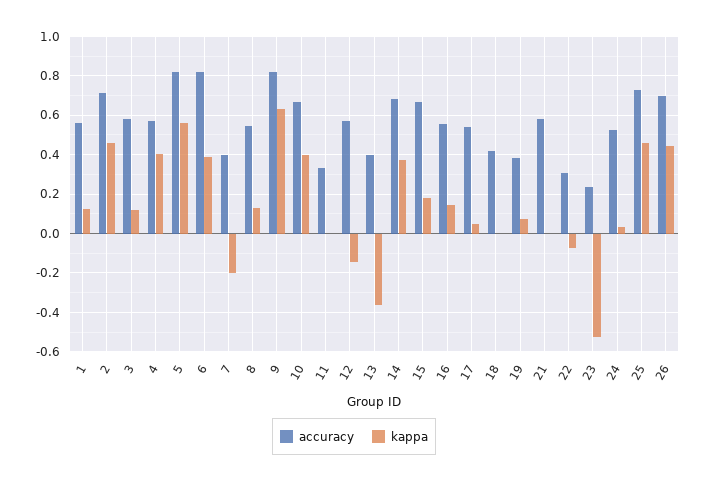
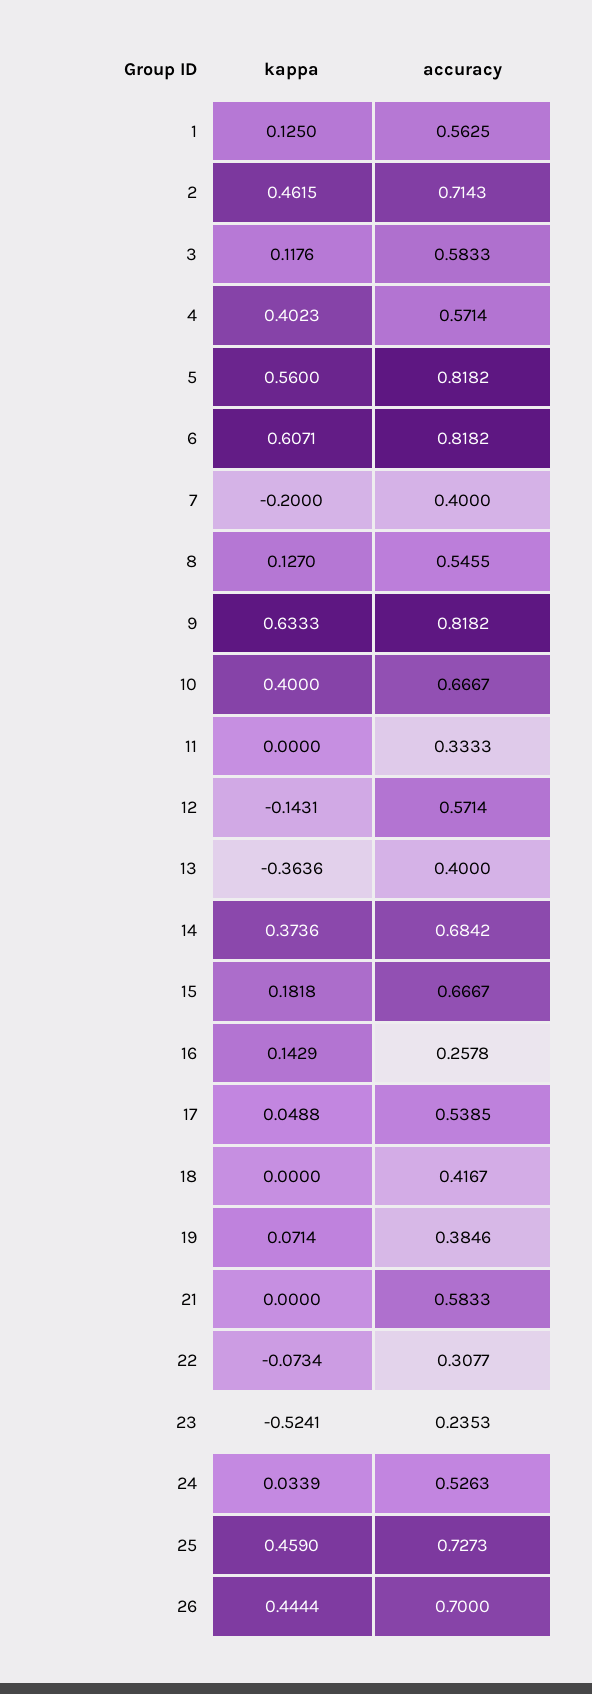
kappa, 6: 0.4 -> 0.6071
accuracy, 16: 0.55 -> 0.2578

